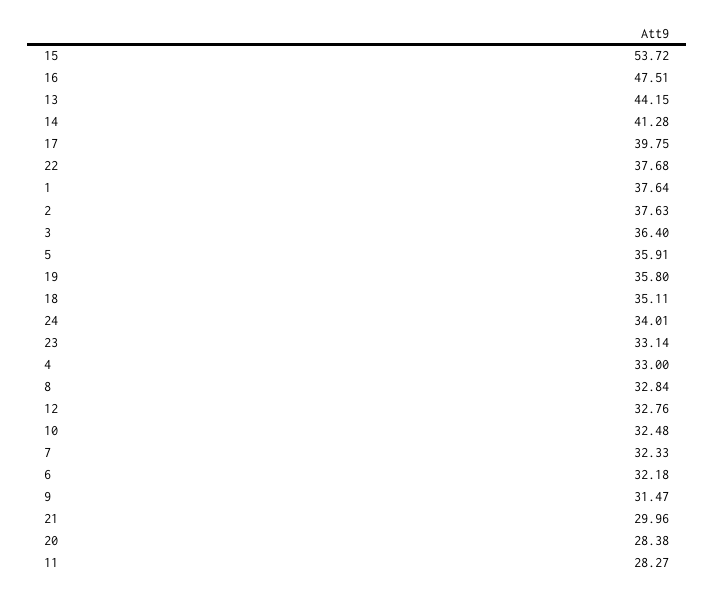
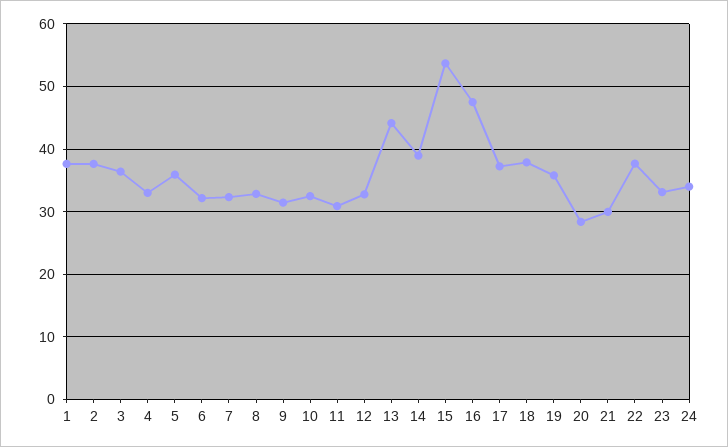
14: 41.28 -> 39
17: 39.75 -> 37
18: 35.11 -> 38
11: 28.27 -> 31

